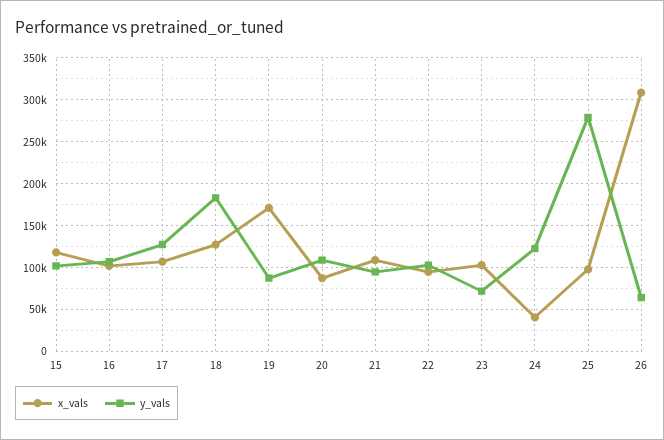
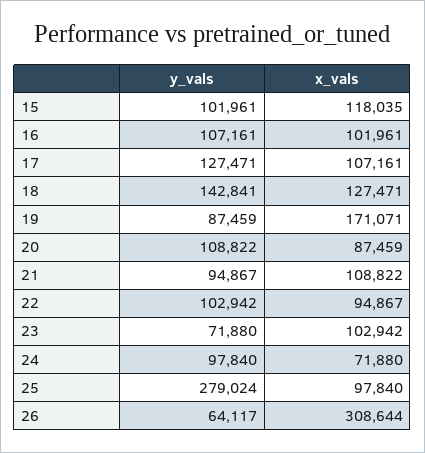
y_vals, 18: 180000 -> 142841
x_vals, 24: 40000 -> 71880
y_vals, 24: 120000 -> 97840

